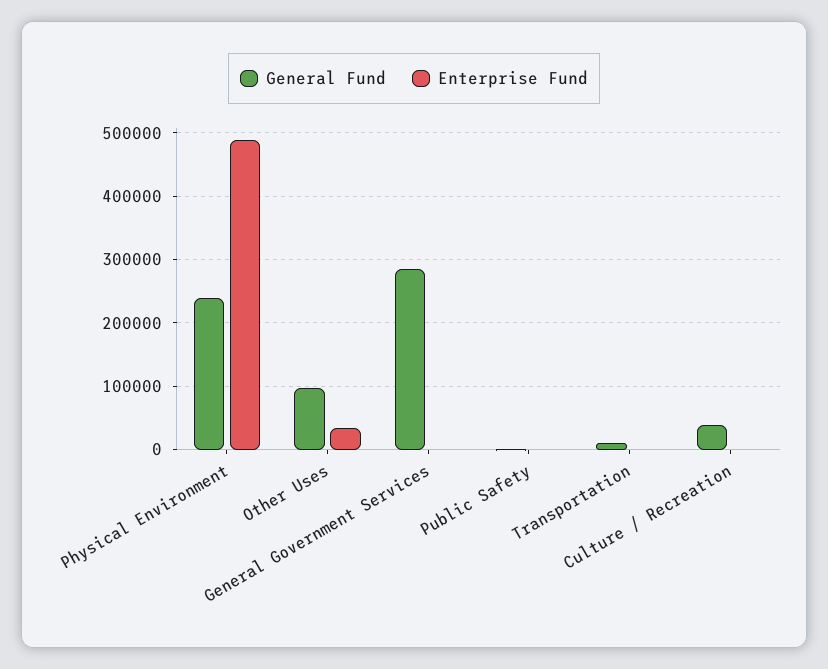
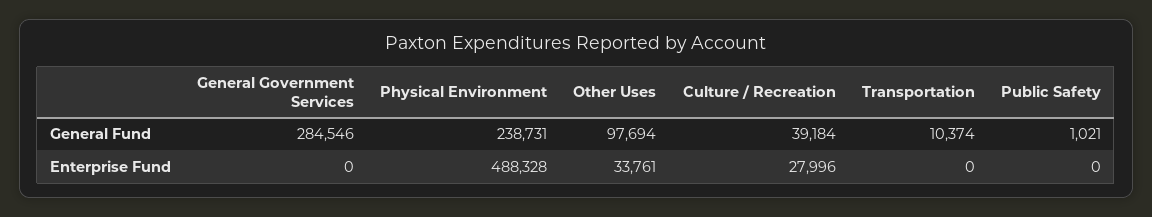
Enterprise Fund, Culture / Recreation: 0 -> 27996

